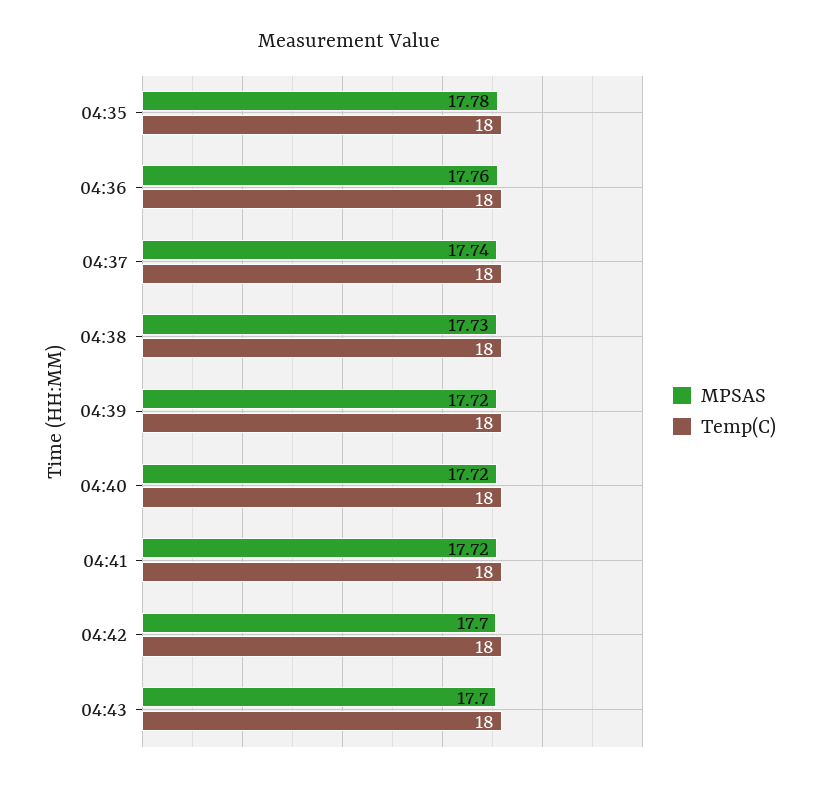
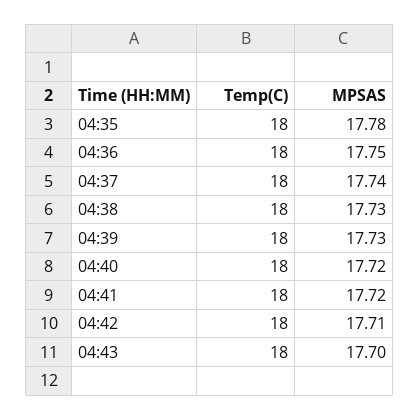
MPSAS, 04:36: 17.76 -> 17.75
MPSAS, 04:39: 17.72 -> 17.73
MPSAS, 04:42: 17.7 -> 17.71

